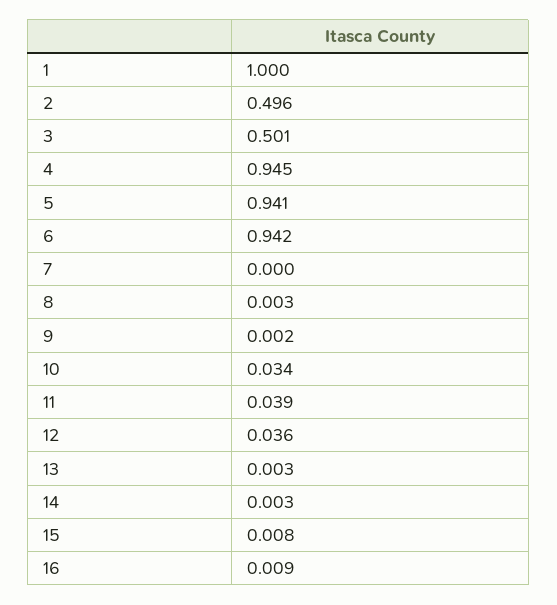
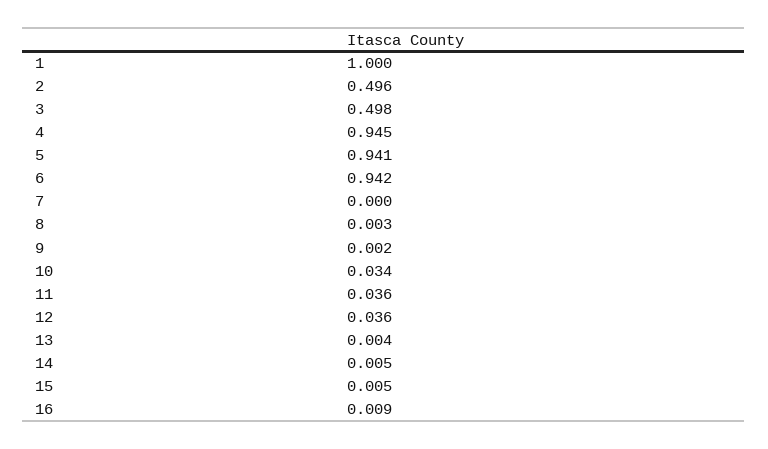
3: 0.501 -> 0.498
11: 0.039 -> 0.036
13: 0.003 -> 0.004
14: 0.003 -> 0.005
15: 0.008 -> 0.005

